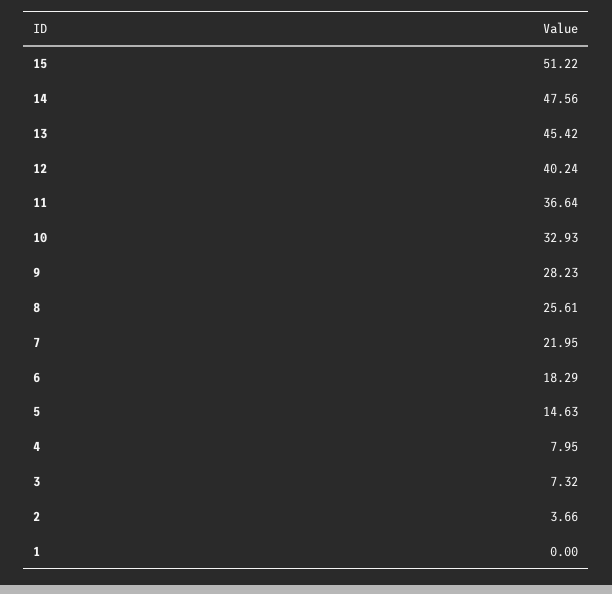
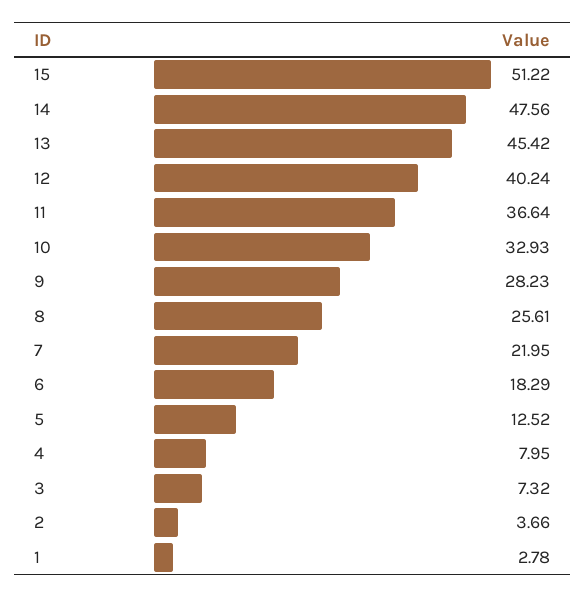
5: 14.63 -> 12.52
1: 0 -> 2.78

